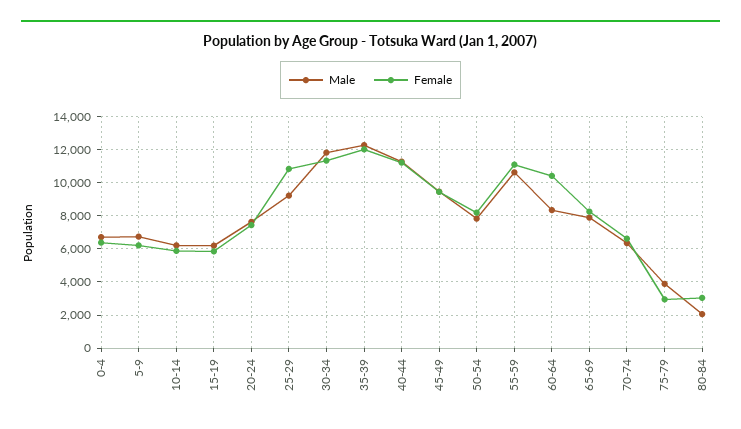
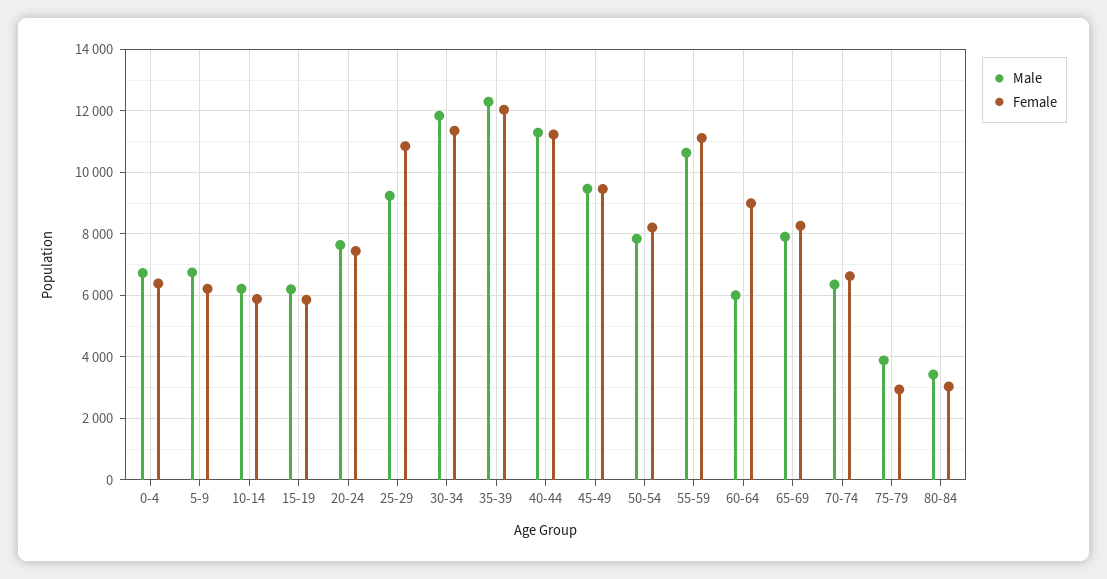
Male, 60-64: 8500 -> 6000
Female, 60-64: 10500 -> 9000
Male, 80-84: 2000 -> 3400

